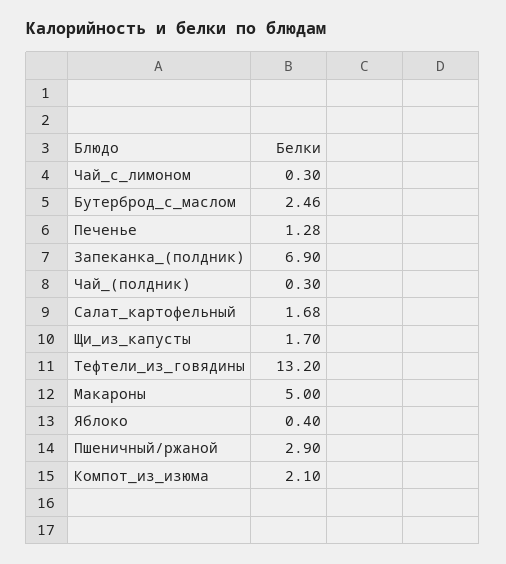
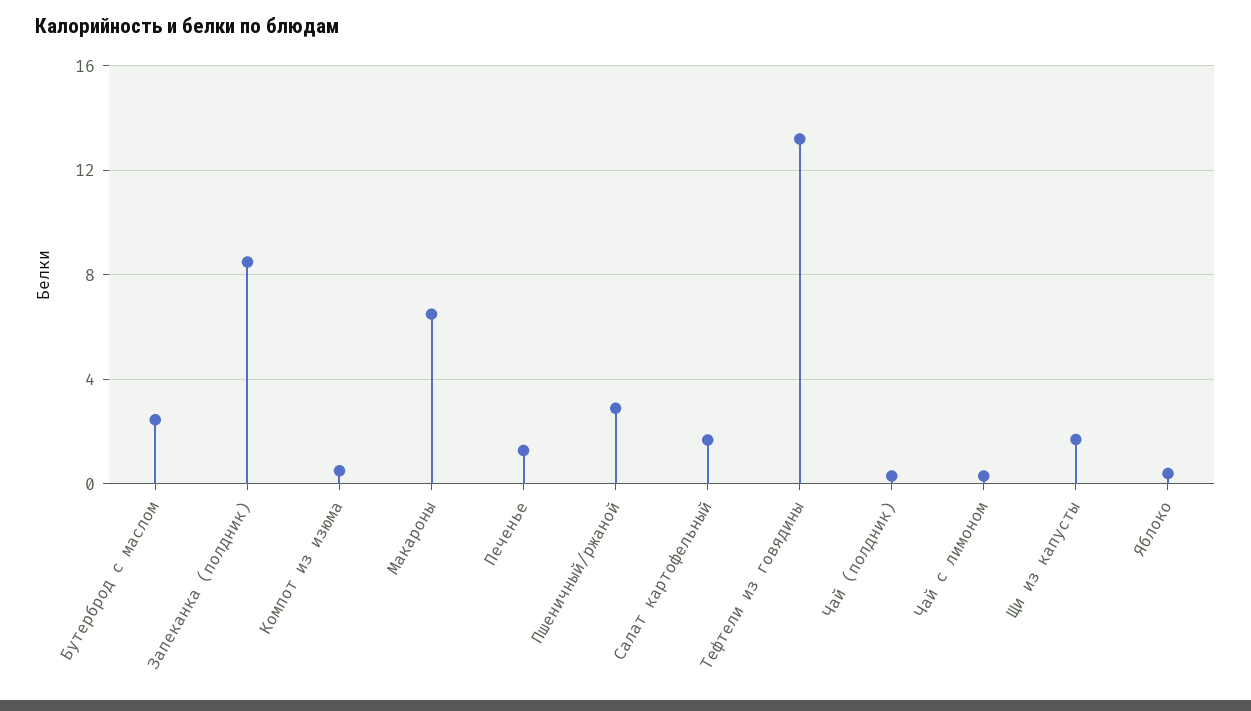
Запеканка_(полдник): 6.9 -> 8.5
Макароны: 5 -> 6.5
Компот_из_изюма: 2.1 -> 0.5

